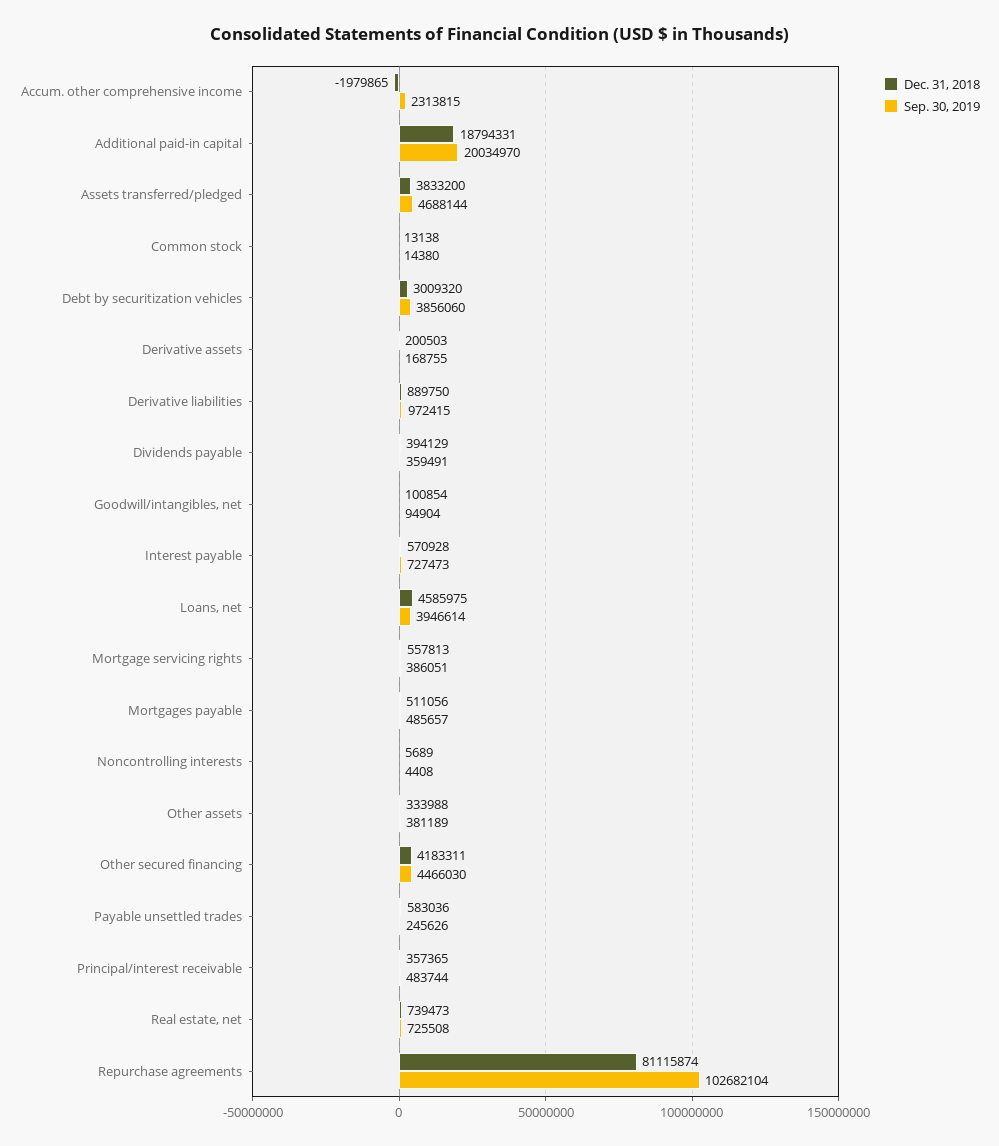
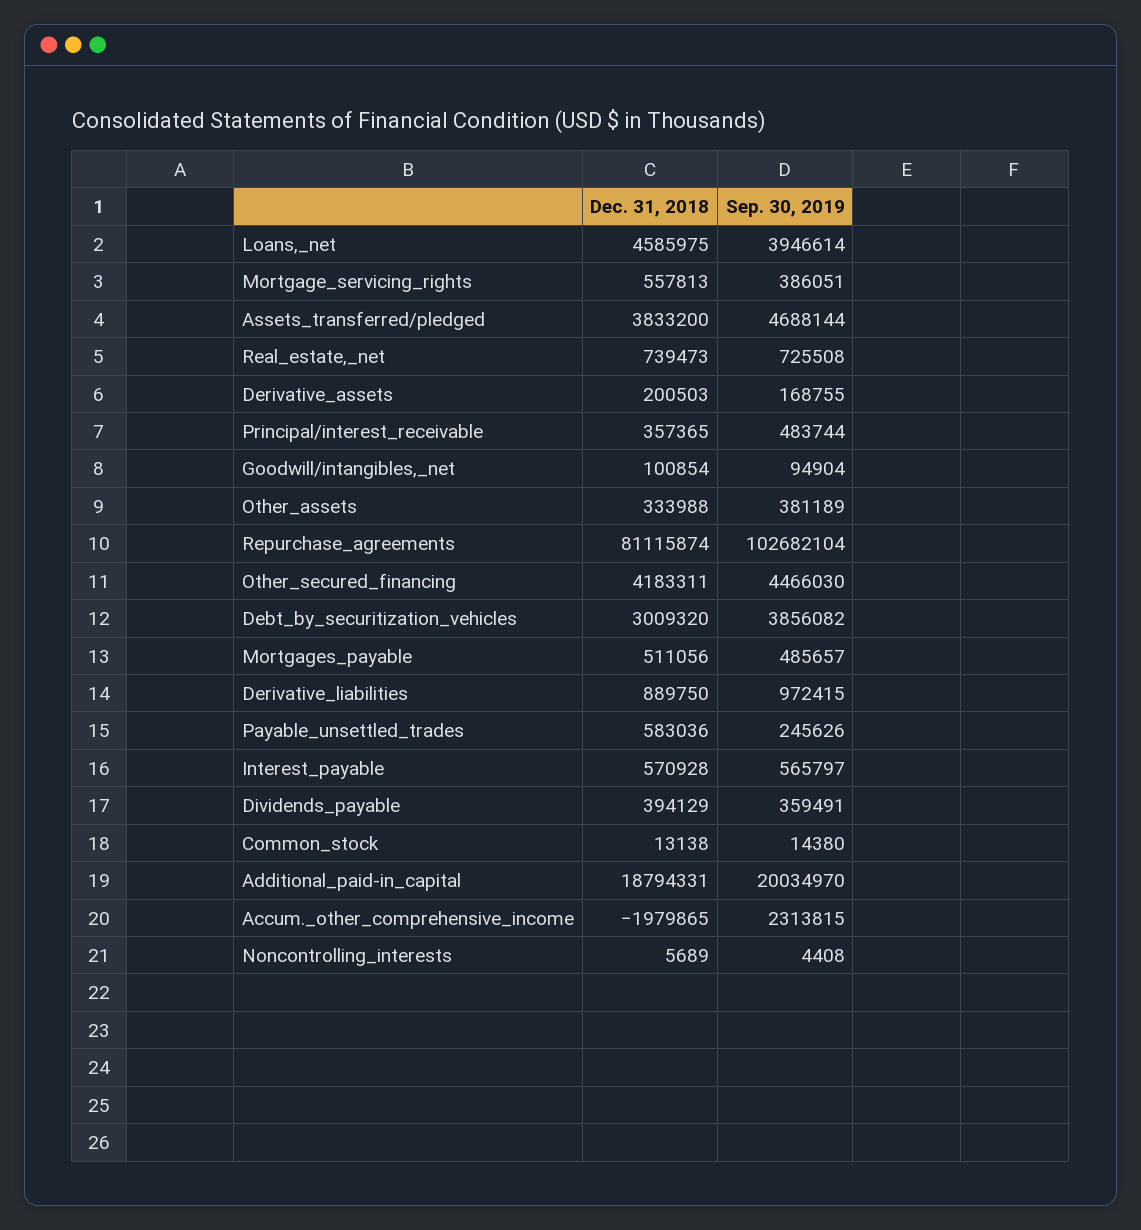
Sep. 30, 2019, Debt by securitization vehicles: 3856060 -> 3856082
Sep. 30, 2019, Interest payable: 727473 -> 565797

